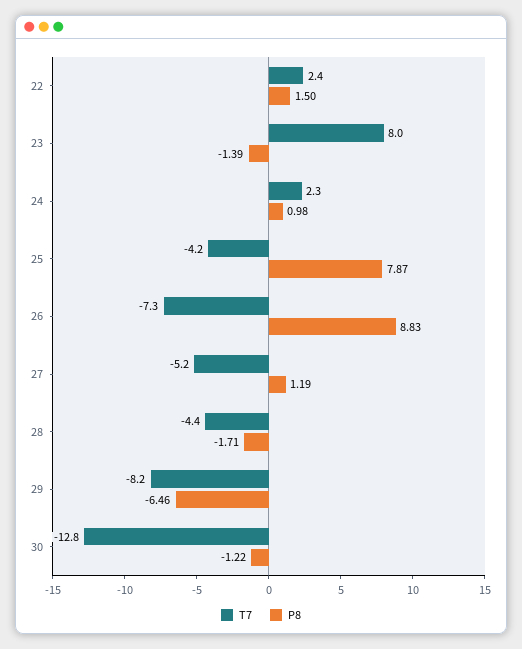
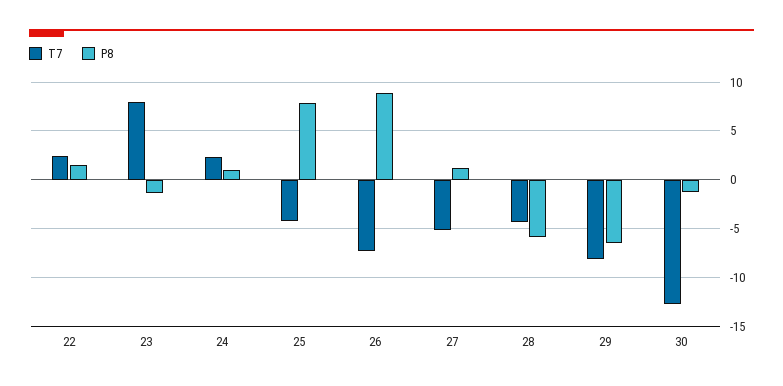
P8, 28: -1.71 -> -6

